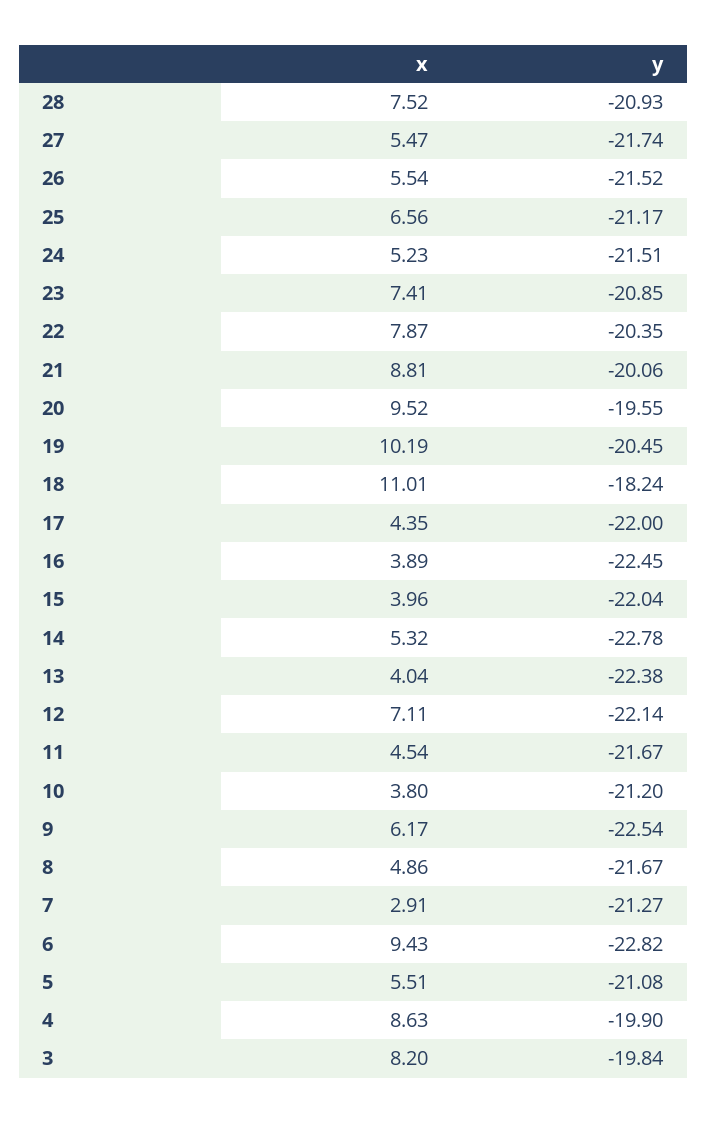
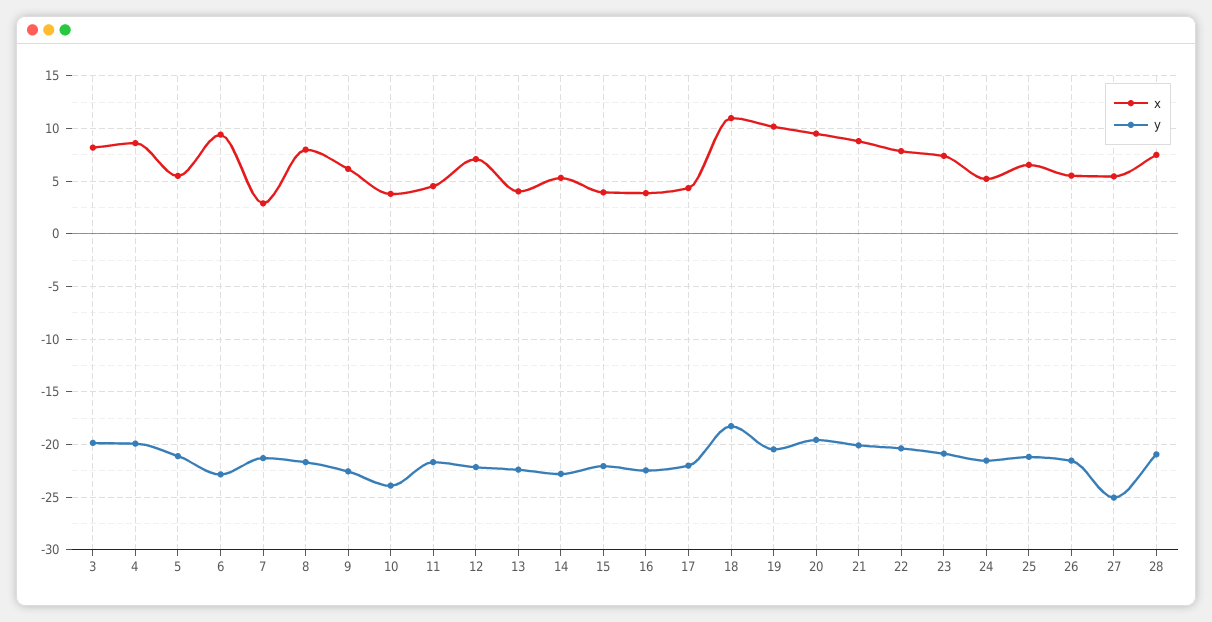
y, 27: -21.74 -> -25
y, 10: -21.2 -> -24
x, 8: 4.86 -> 8

